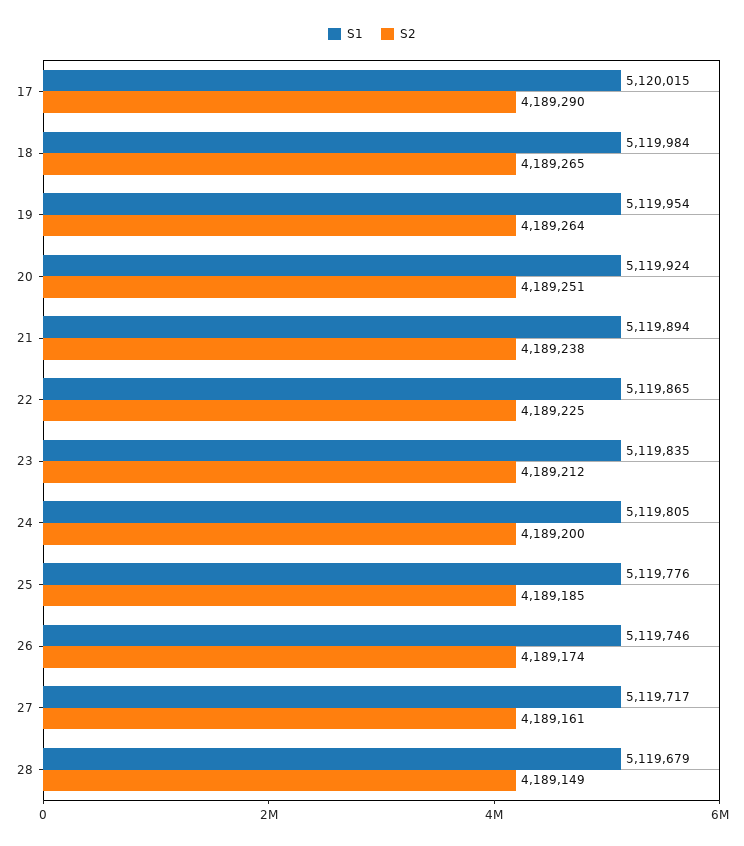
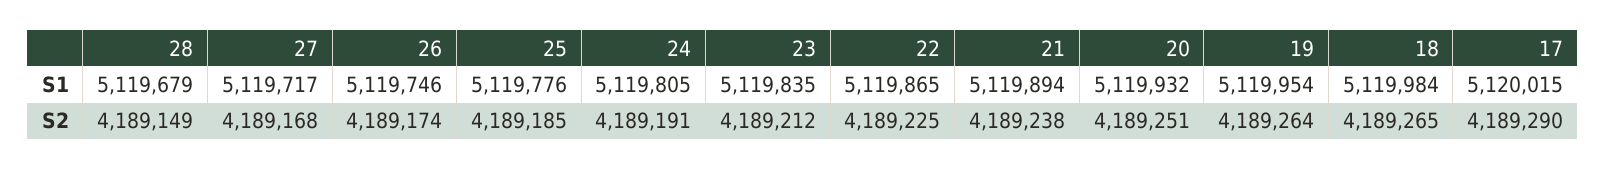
S1, 20: 5119924 -> 5119932
S2, 24: 4189200 -> 4189191
S2, 27: 4189161 -> 4189168

